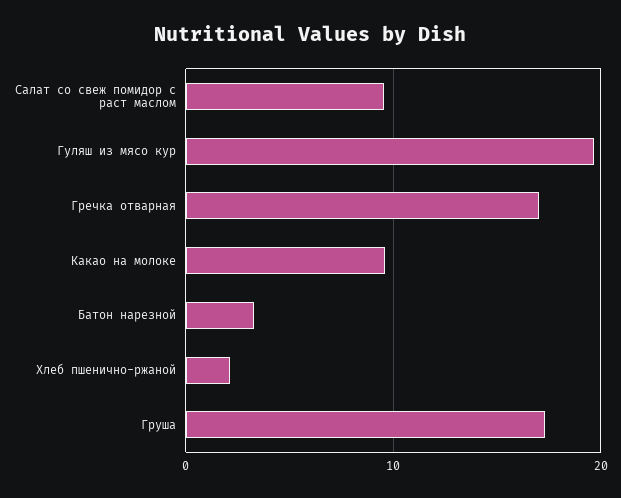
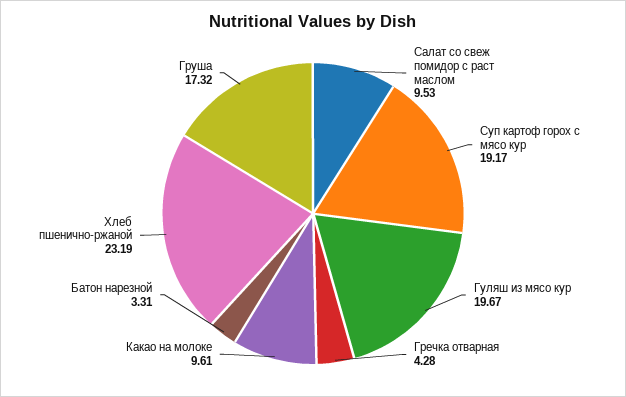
Гречка отварная: 17 -> 4.28
Хлеб пшенично-ржаной: 2 -> 23.19
Суп картоф горох с мясо кур: none -> 19.17

